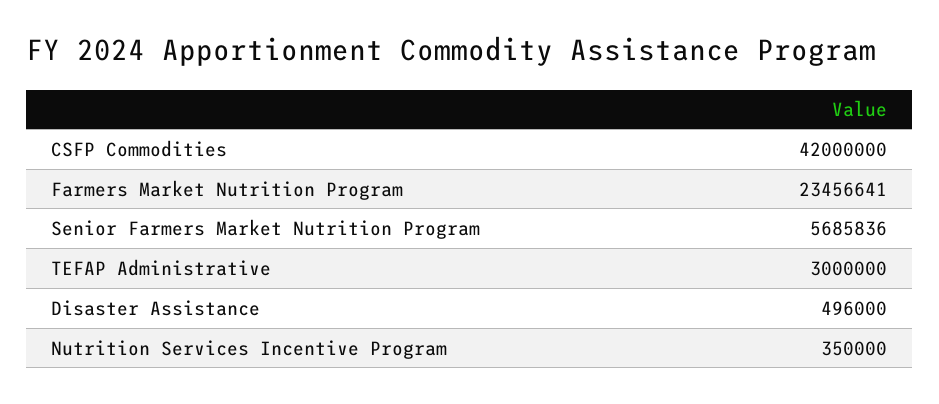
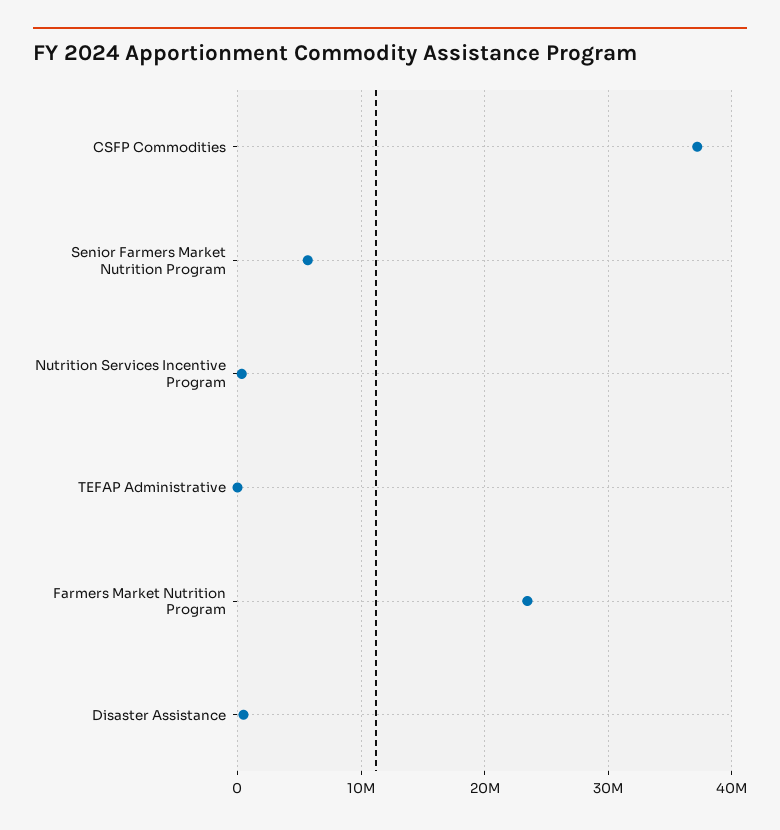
CSFP Commodities: 42000000 -> 37000000
TEFAP Administrative: 3000000 -> 0

